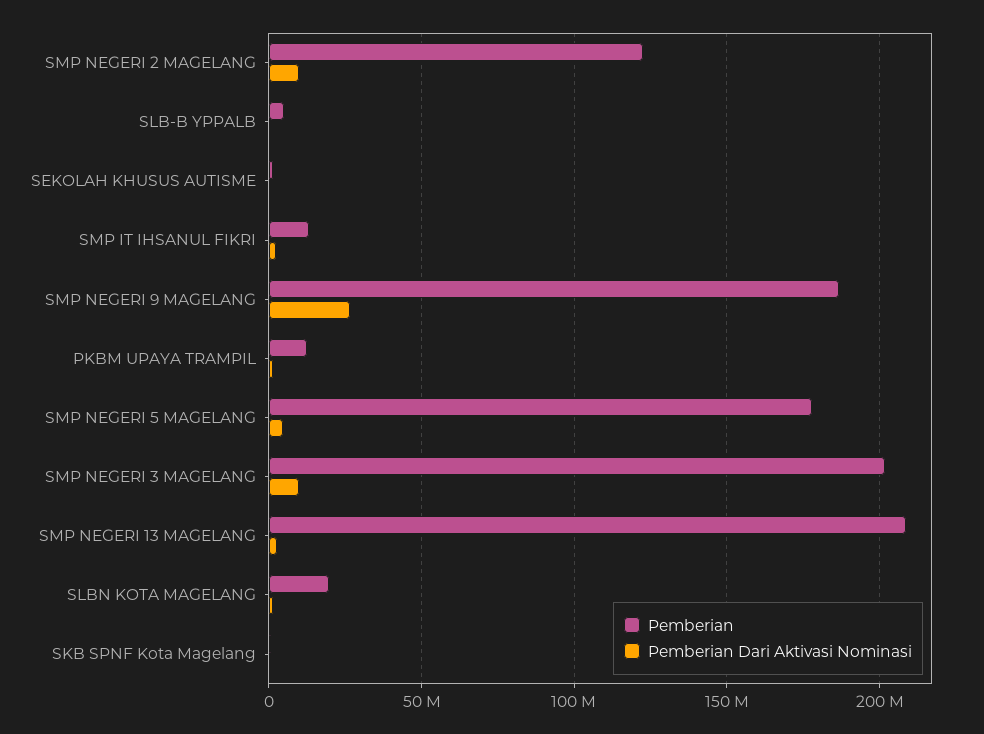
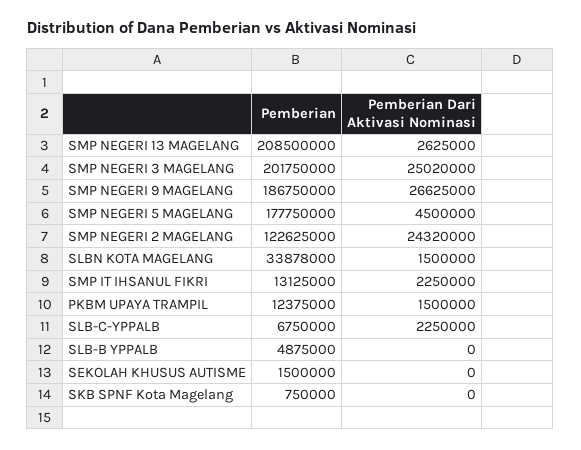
Pemberian Dari Aktivasi Nominasi, SMP NEGERI 2 MAGELANG: 10000000 -> 24320000
Pemberian Dari Aktivasi Nominasi, SMP NEGERI 3 MAGELANG: 10000000 -> 25020000
Pemberian, SLBN KOTA MAGELANG: 20000000 -> 33878000
Pemberian, SLB-C-YPPALB: none -> 6750000
Pemberian Dari Aktivasi Nominasi, SLB-C-YPPALB: none -> 2250000

